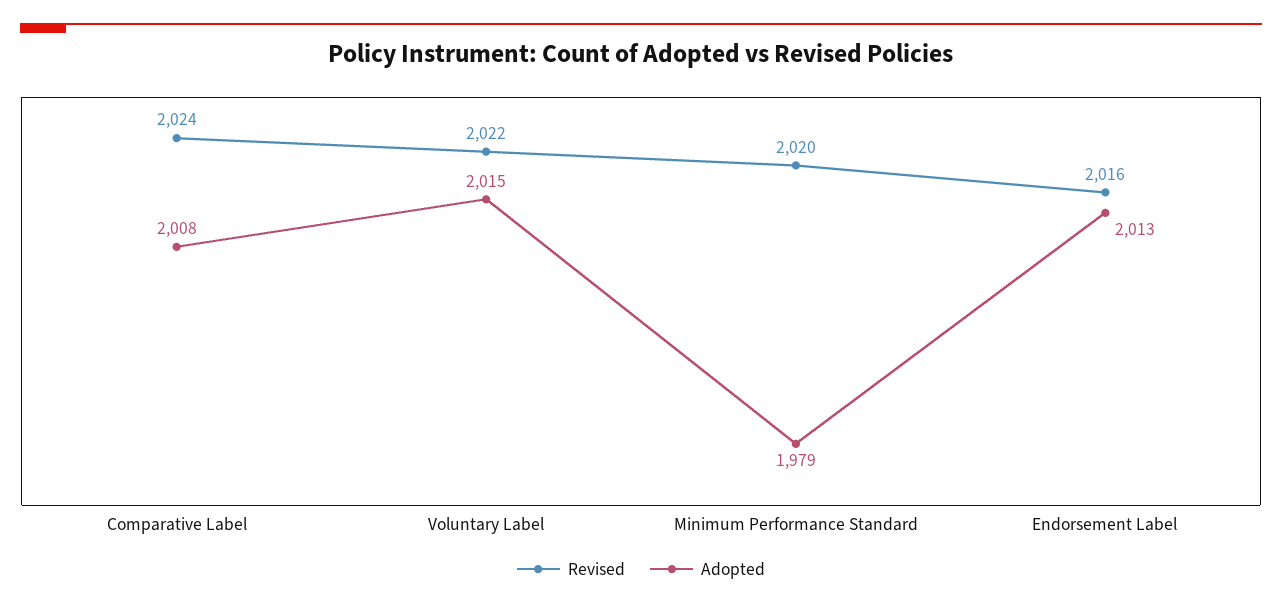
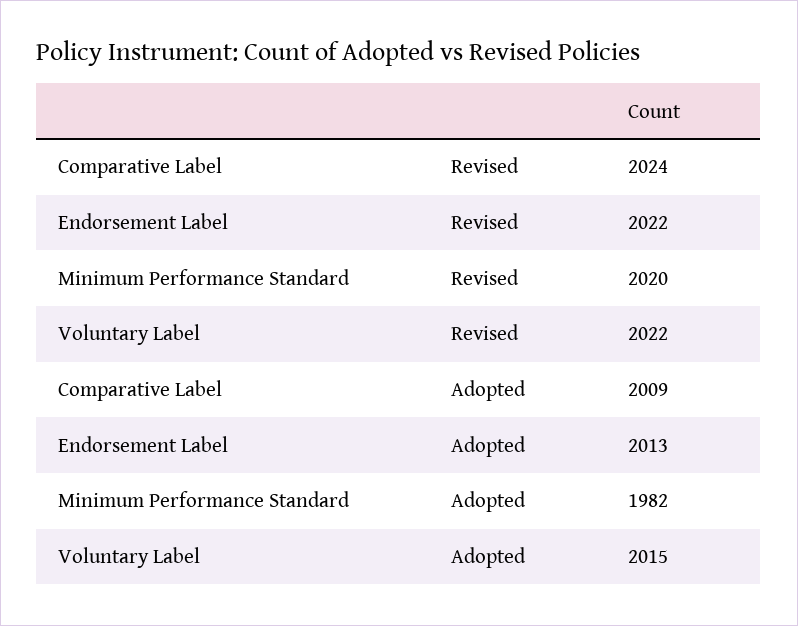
Adopted, Comparative Label: 2008 -> 2009
Adopted, Minimum Performance Standard: 1979 -> 1982
Revised, Endorsement Label: 2016 -> 2022

